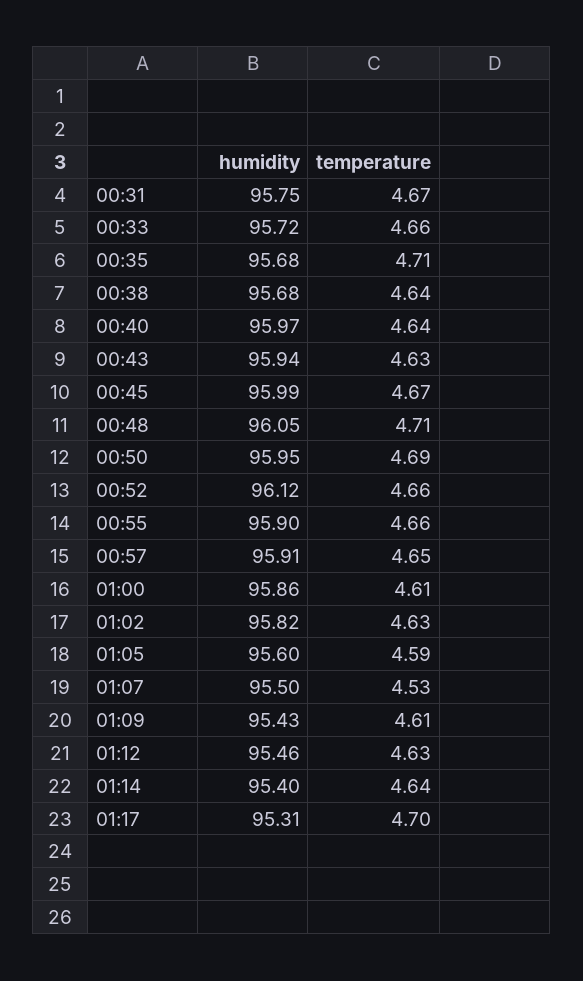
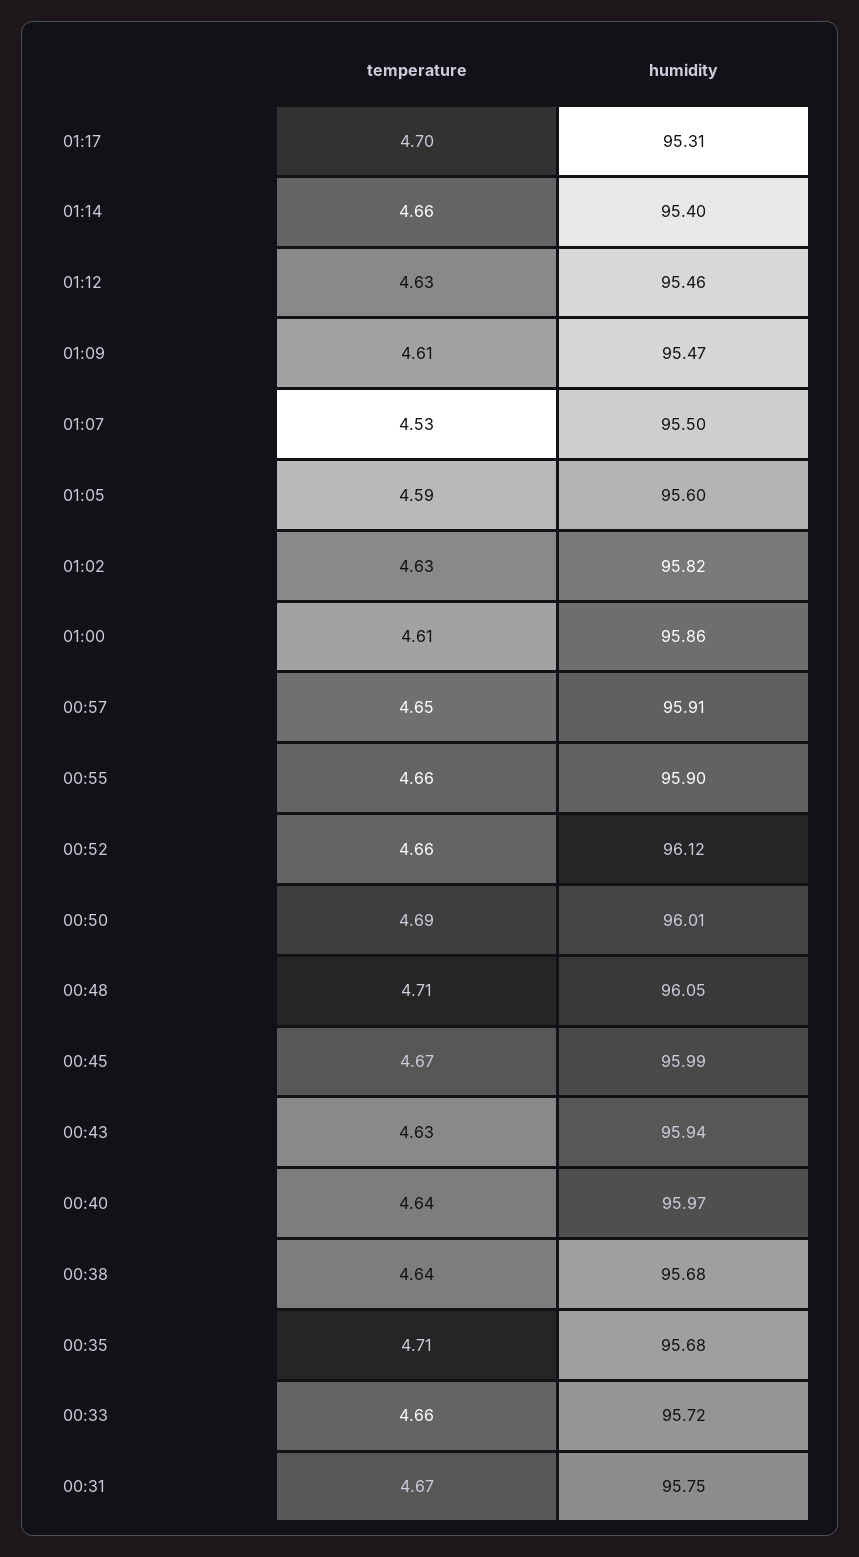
humidity, 00:50: 95.95 -> 96.01
humidity, 01:09: 95.43 -> 95.47
temperature, 01:14: 4.64 -> 4.66

